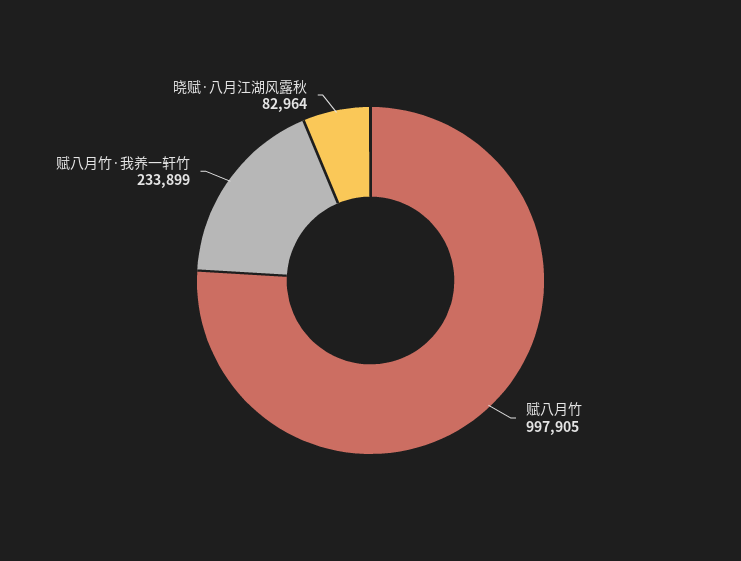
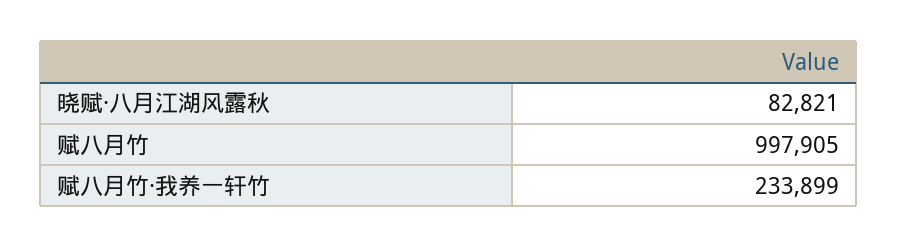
晓赋·八月江湖风露秋: 82964 -> 82821

